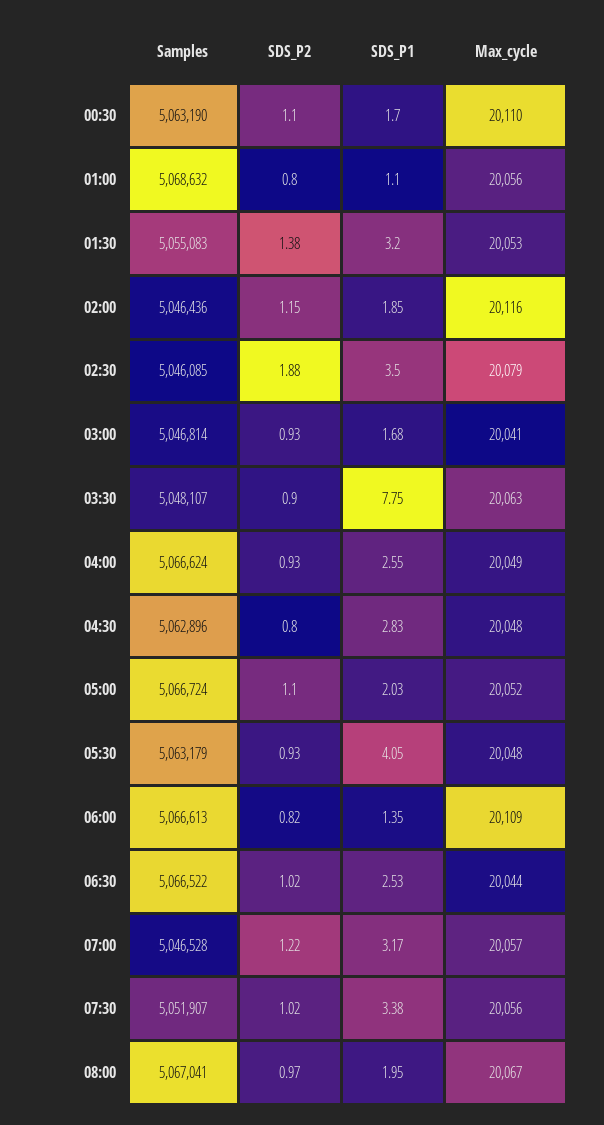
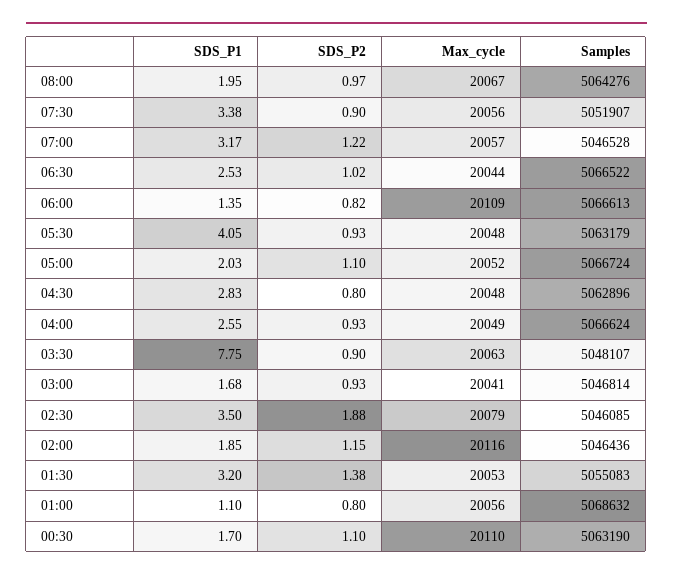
SDS_P2, 07:30: 1.02 -> 0.9
Samples, 08:00: 5067041 -> 5064276

